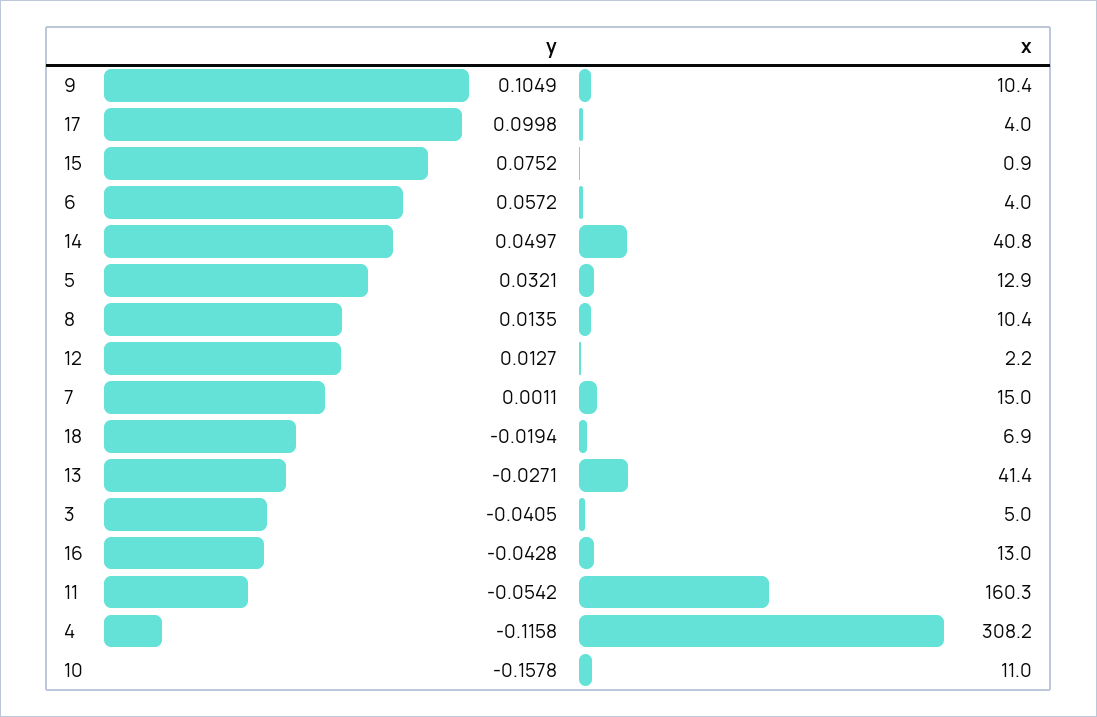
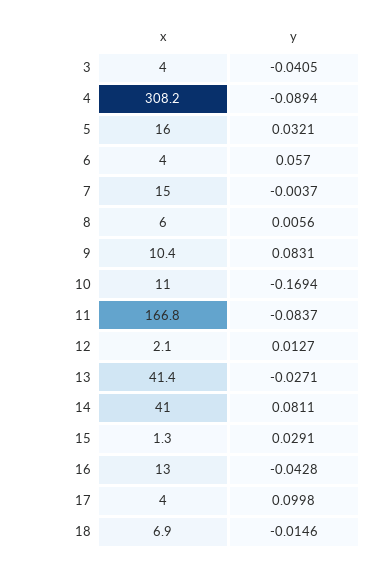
y, 9: 0.1049 -> 0.0831
y, 15: 0.0752 -> 0.0291
x, 15: 0.9 -> 1.3
y, 6: 0.0572 -> 0.057
y, 14: 0.0497 -> 0.0811
x, 14: 40.8 -> 41
x, 5: 12.9 -> 16
y, 8: 0.0135 -> 0.0056
x, 8: 10.4 -> 6
x, 12: 2.2 -> 2.1
y, 7: 0.0011 -> -0.0037
y, 18: -0.0194 -> -0.0146
x, 3: 5 -> 4
y, 11: -0.0542 -> -0.0837
x, 11: 160.3 -> 166.8
y, 4: -0.1158 -> -0.0894
y, 10: -0.1578 -> -0.1694

